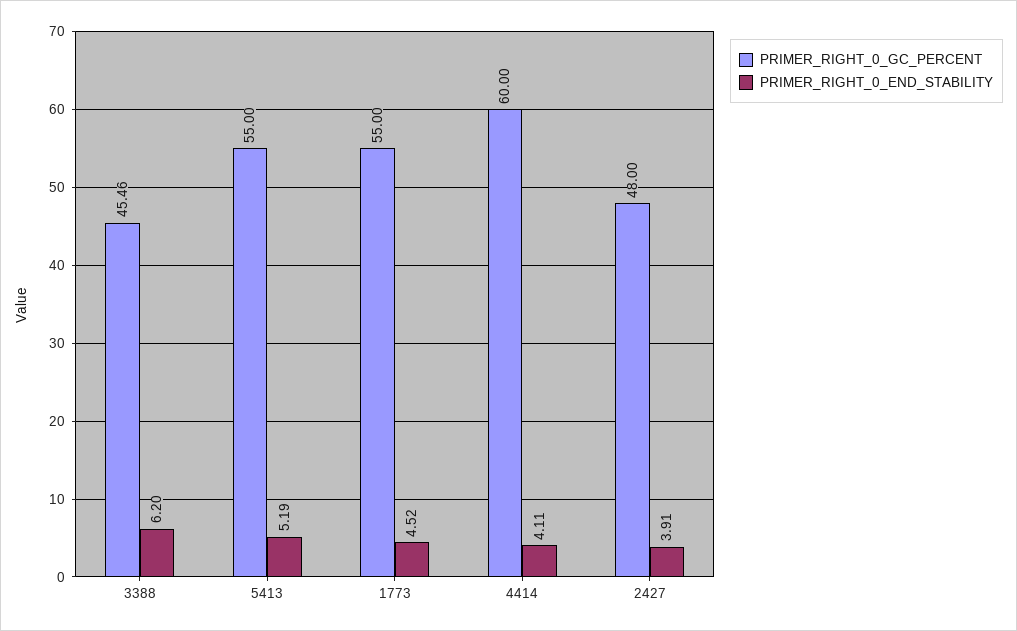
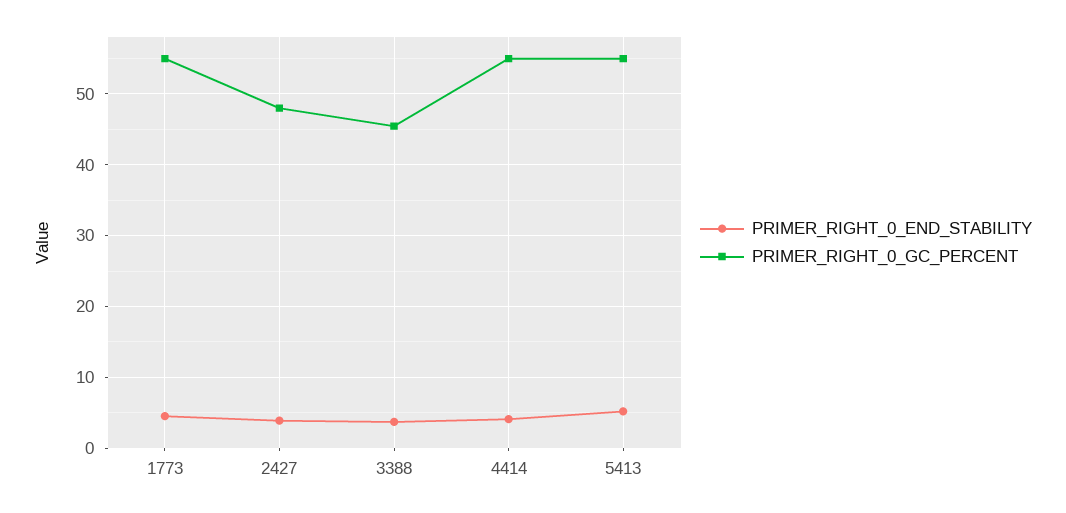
PRIMER_RIGHT_0_END_STABILITY, 3388: 6.2 -> 4
PRIMER_RIGHT_0_GC_PERCENT, 4414: 60 -> 55

